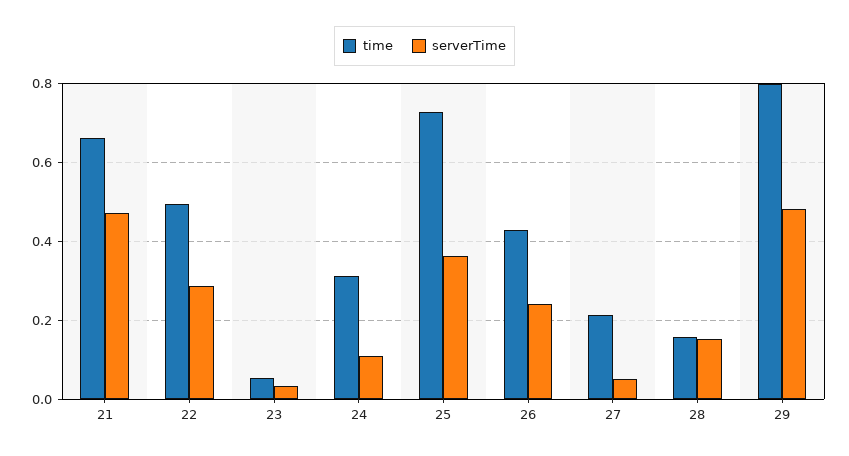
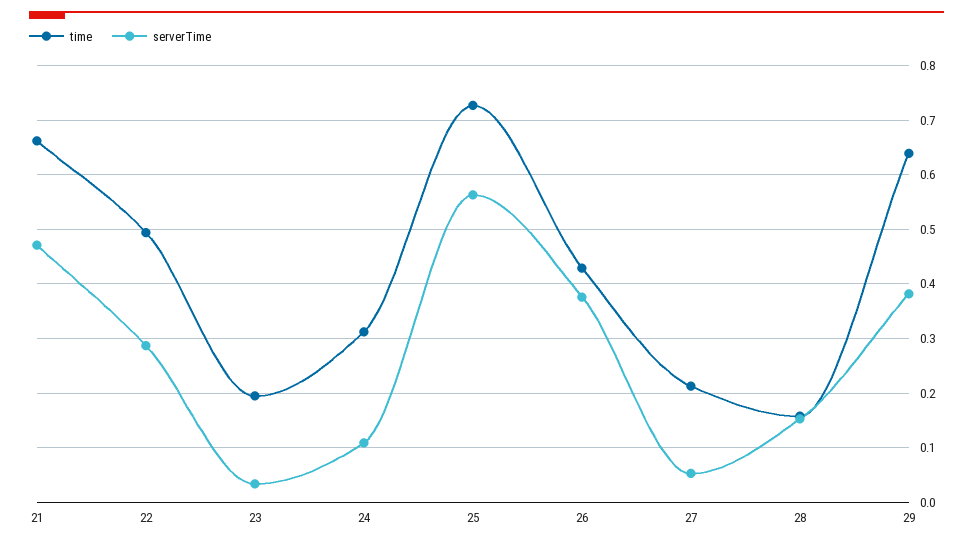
time, 23: 0.06 -> 0.2
serverTime, 25: 0.36 -> 0.56
serverTime, 26: 0.24 -> 0.38
time, 29: 0.8 -> 0.64
serverTime, 29: 0.48 -> 0.38

